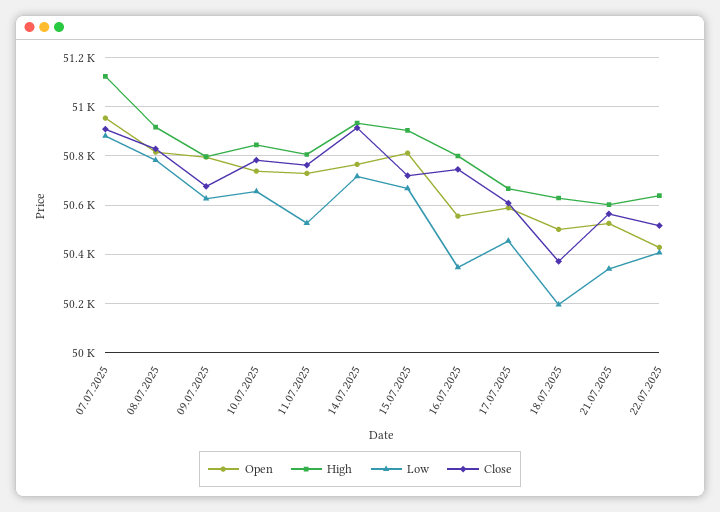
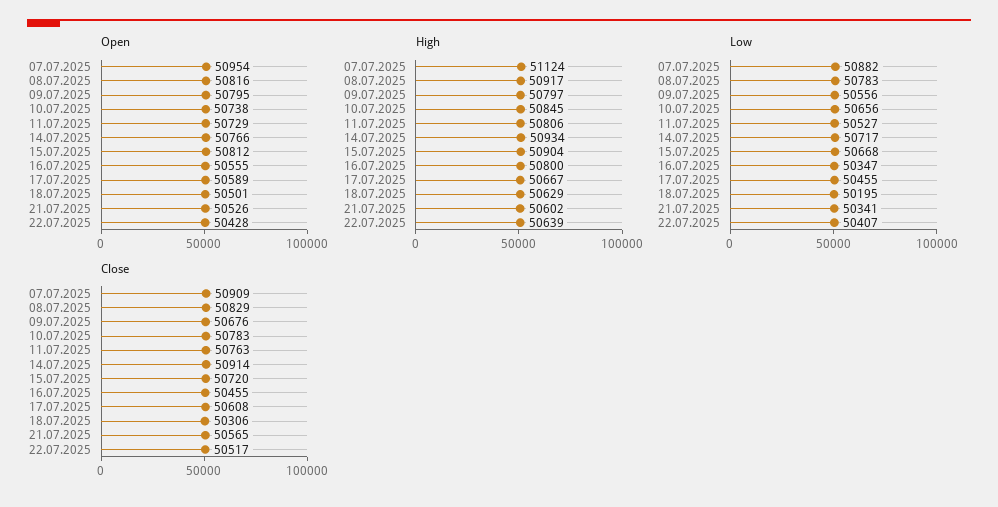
Low, 09.07.2025: 50625 -> 50556
Close, 16.07.2025: 50750 -> 50455
Close, 18.07.2025: 50375 -> 50306

